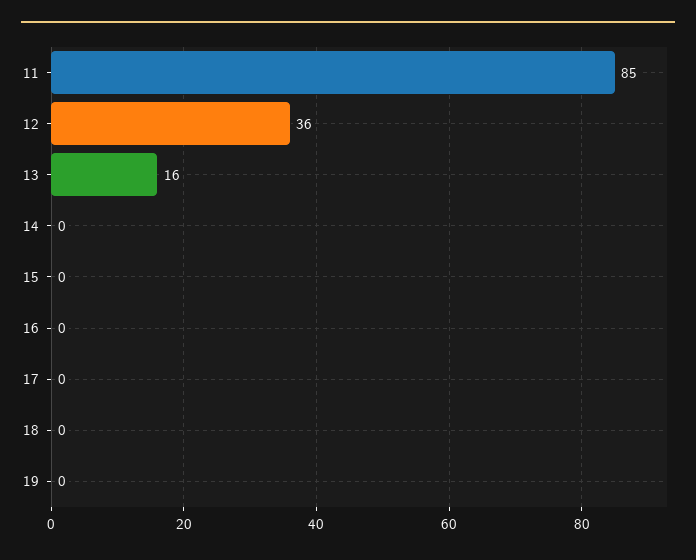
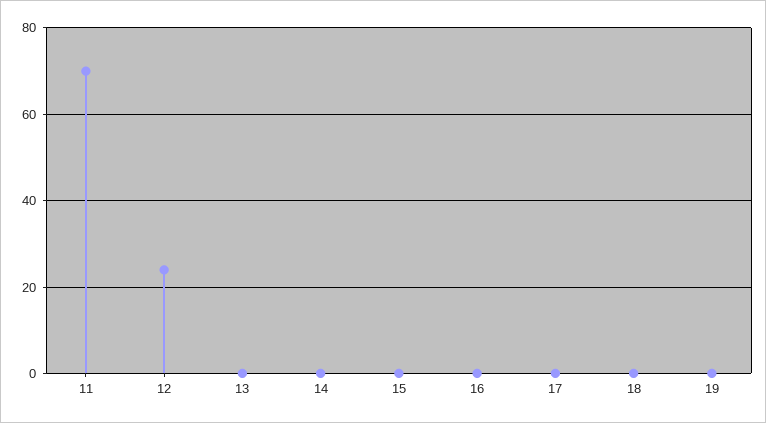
11: 85 -> 70
12: 36 -> 25
13: 16 -> 0

